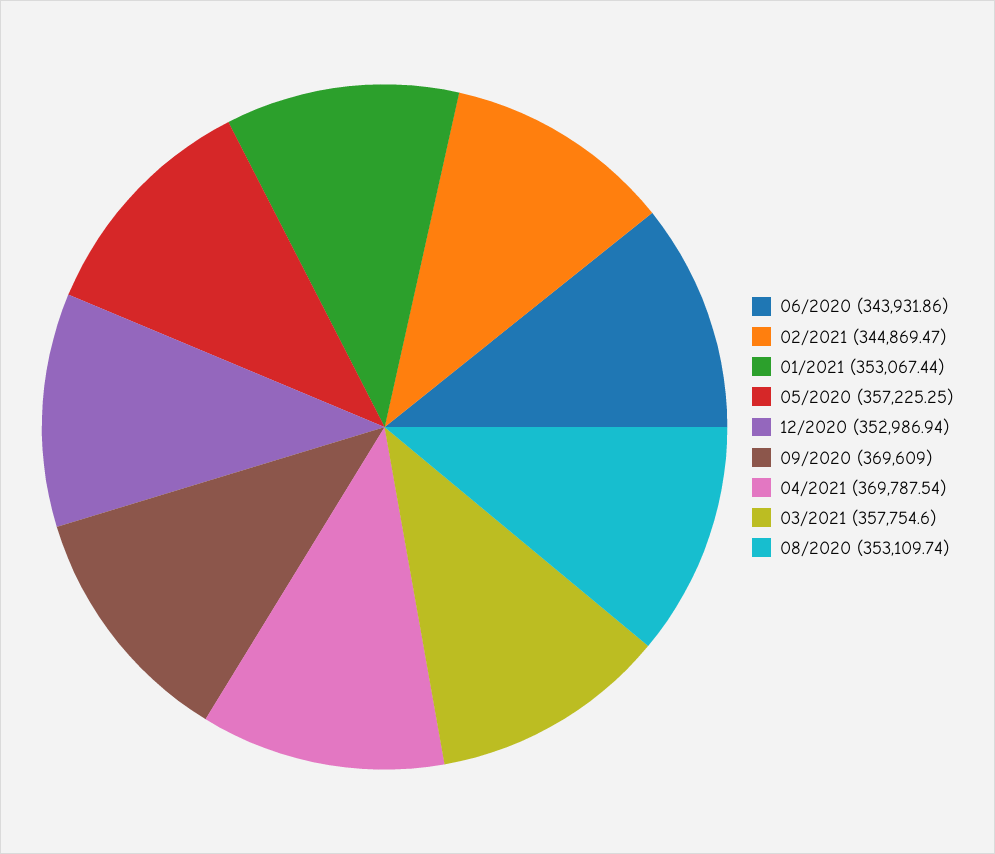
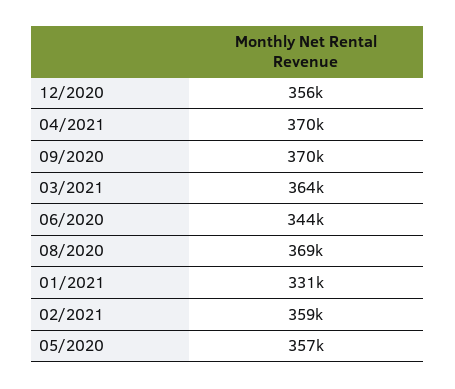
02/2021: 344869.47 -> 359000
01/2021: 353067.44 -> 331000
12/2020: 352986.94 -> 356000
03/2021: 357754.6 -> 364000
08/2020: 353109.74 -> 369000

